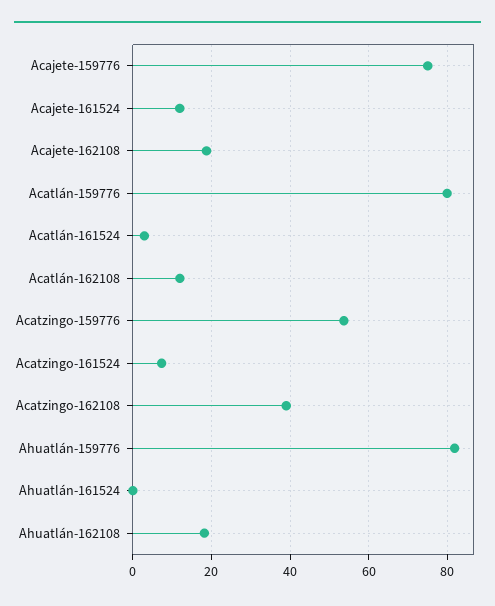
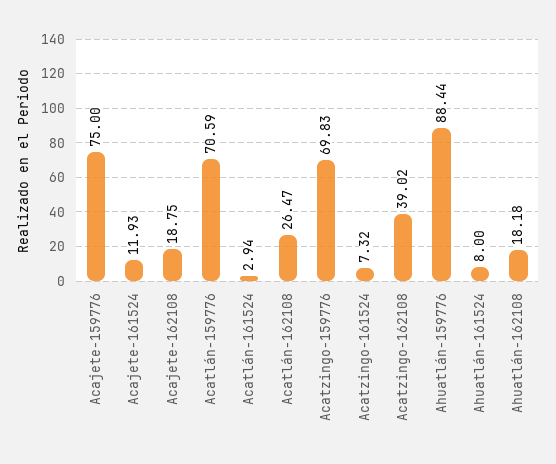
Acatlán-159776: 80 -> 70.59
Acatlán-162108: 12 -> 26.47
Acatzingo-159776: 54 -> 69.83
Ahuatlán-159776: 82 -> 88.44
Ahuatlán-161524: 0 -> 8

